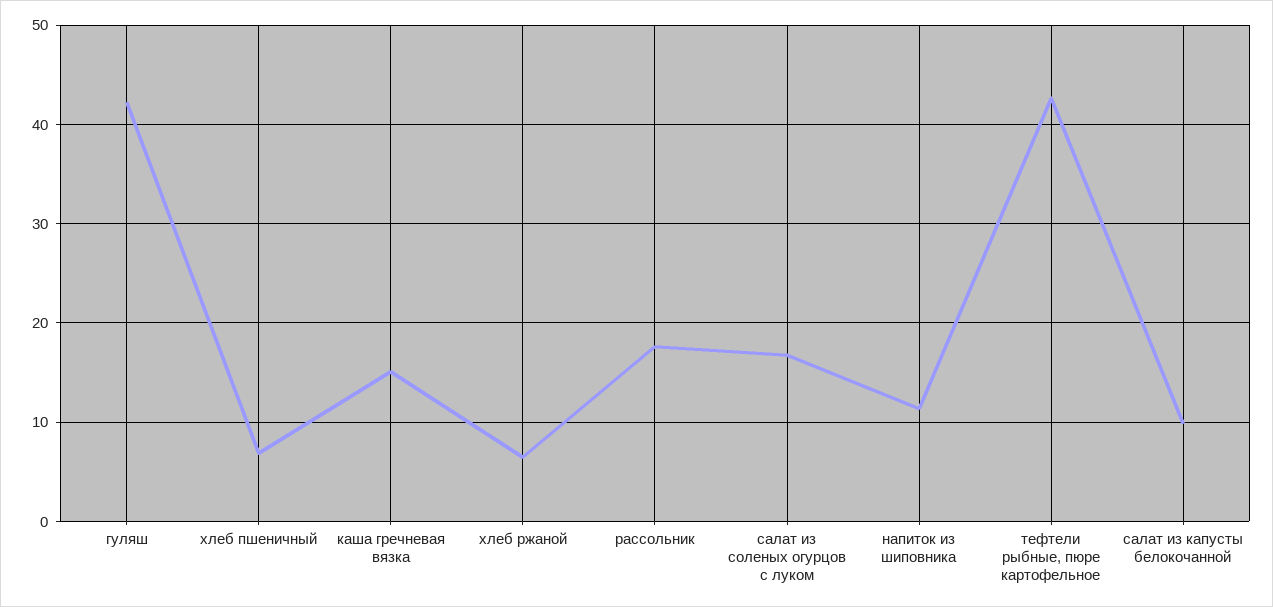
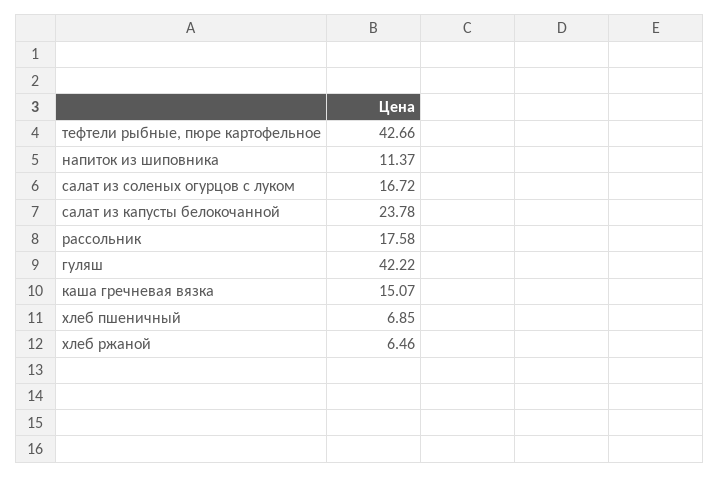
салат из капусты белокочанной: 10 -> 23.78

